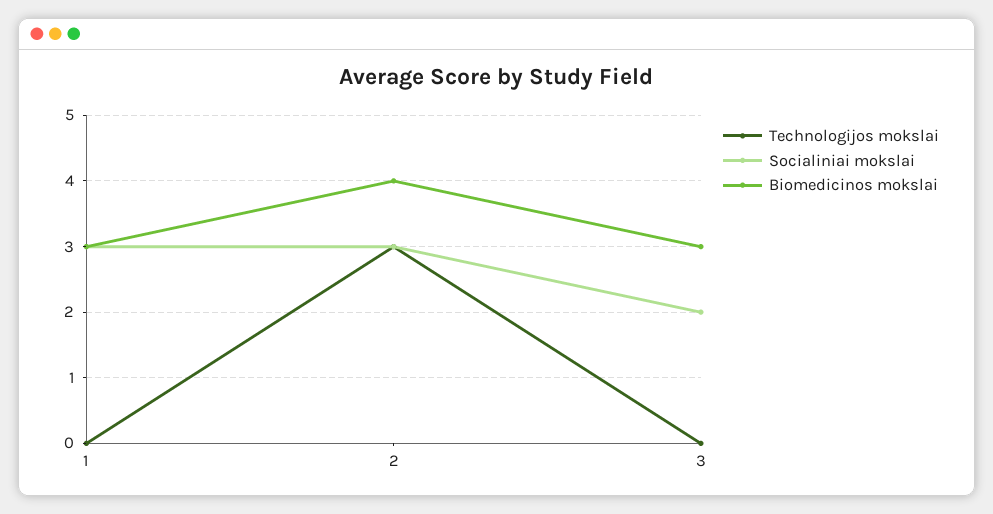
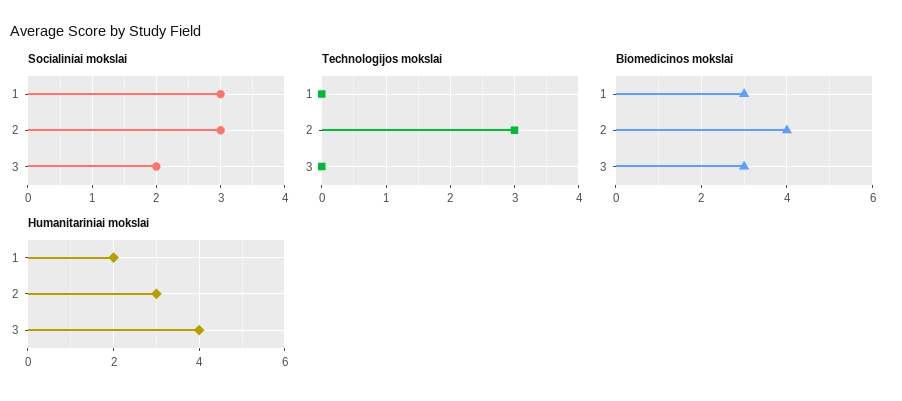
Humanitariniai mokslai, 1: none -> 2
Humanitariniai mokslai, 2: none -> 3
Humanitariniai mokslai, 3: none -> 4

